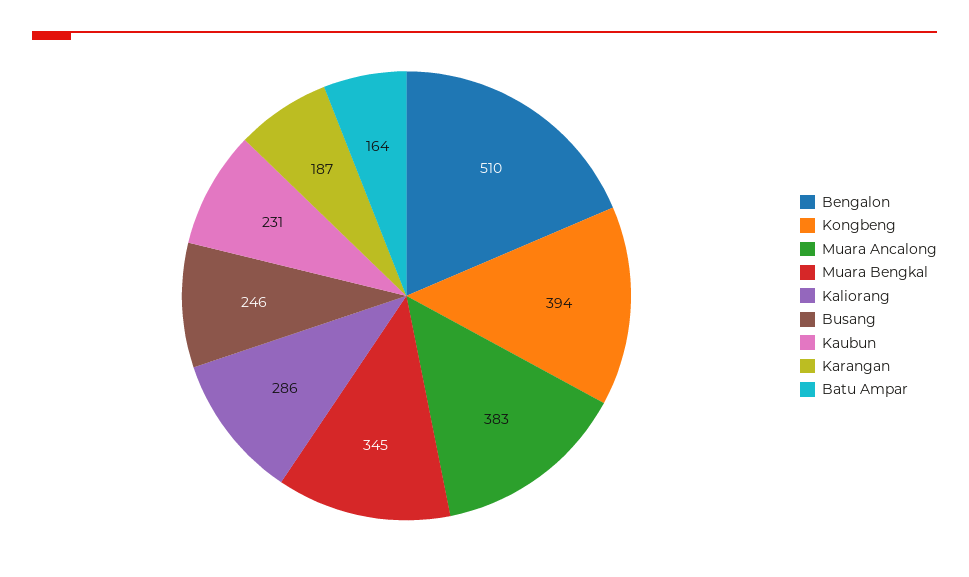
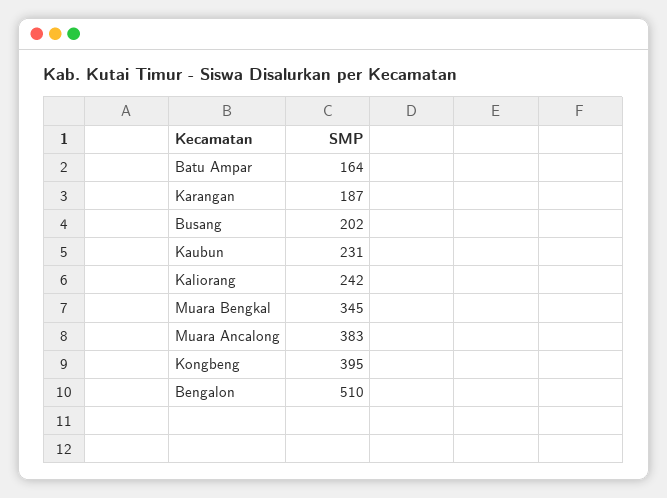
Kongbeng: 394 -> 395
Kaliorang: 286 -> 242
Busang: 246 -> 202

